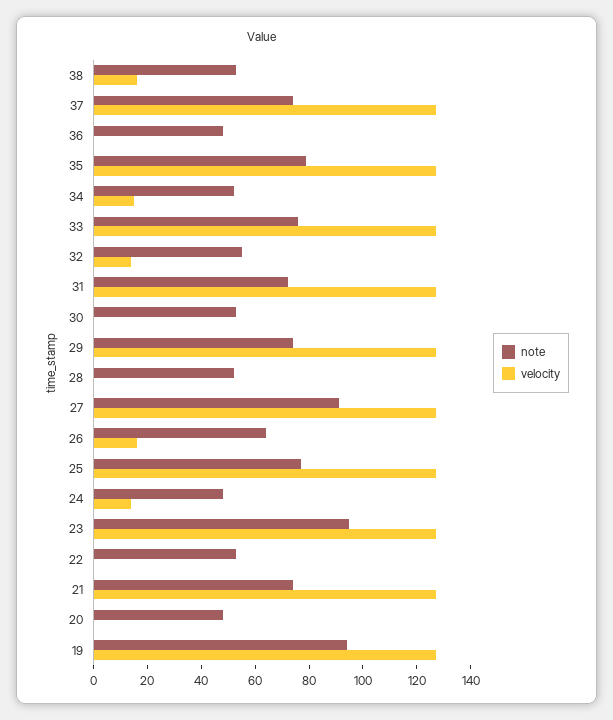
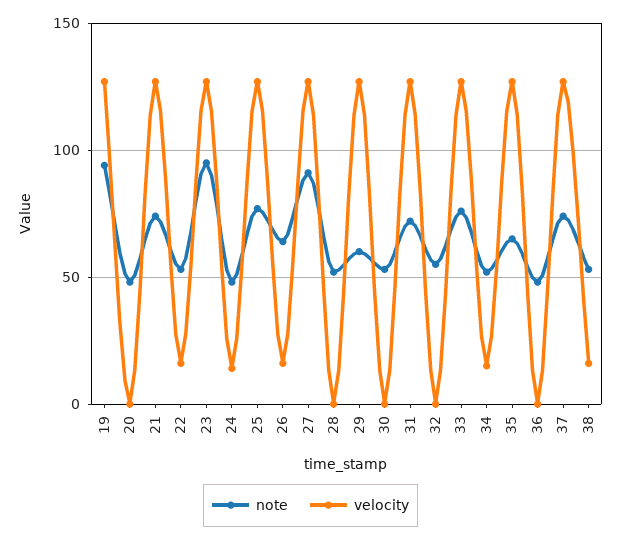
note, 35: 80 -> 65
velocity, 32: 15 -> 0
note, 29: 75 -> 60
velocity, 22: 0 -> 15

